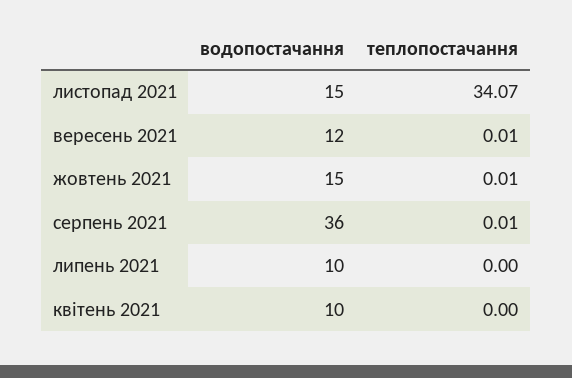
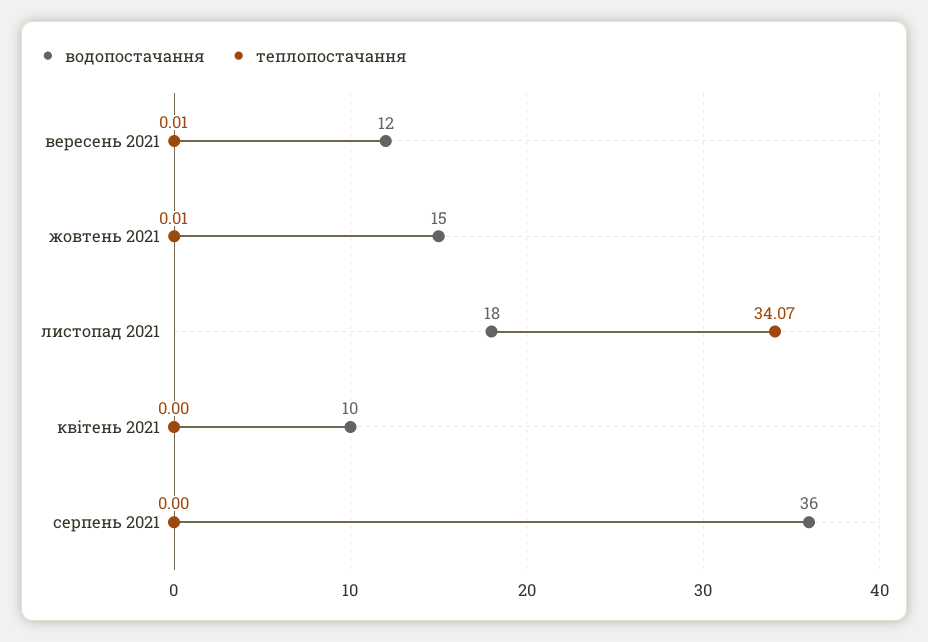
водопостачання, листопад 2021: 15 -> 18
теплопостачання, серпень 2021: 0.01 -> 0
водопостачання, липень 2021: 10 -> none
теплопостачання, липень 2021: 0 -> none

